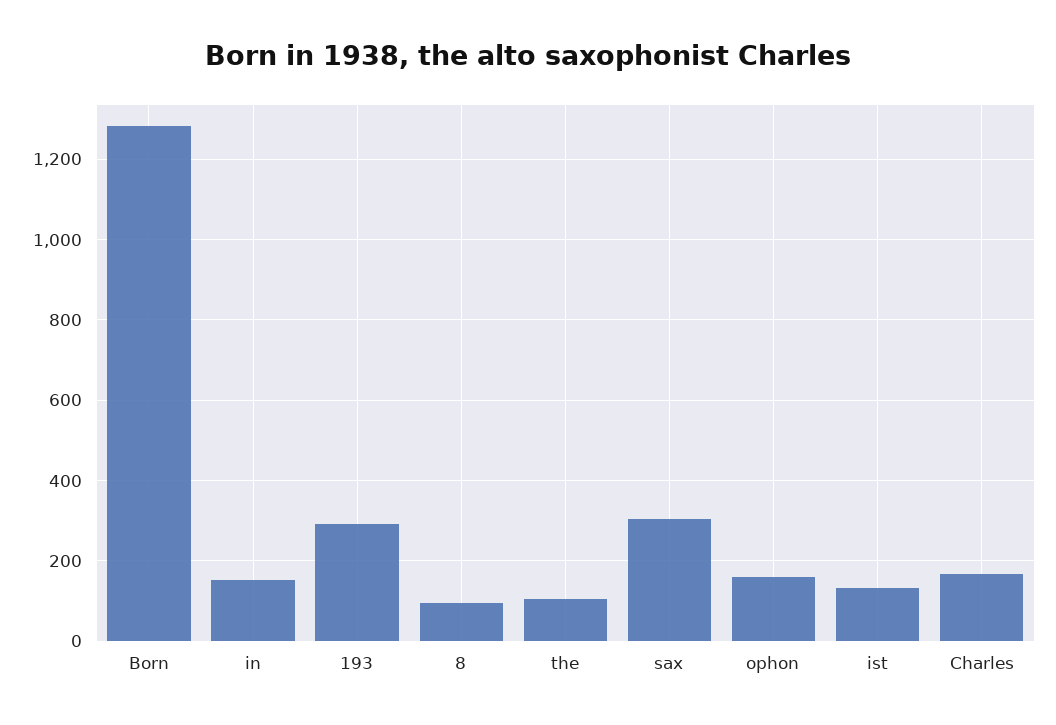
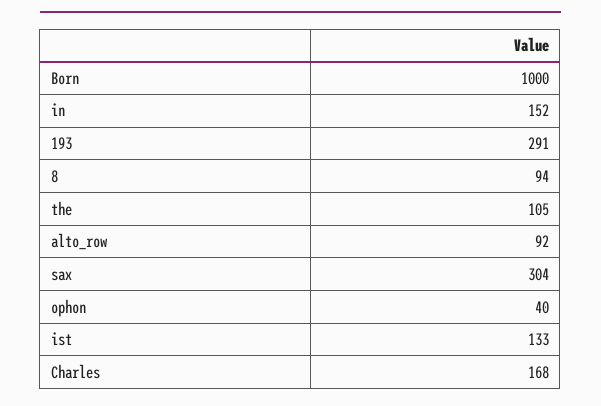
Born: 1280 -> 1000
ophon: 160 -> 40
alto_row: none -> 92

